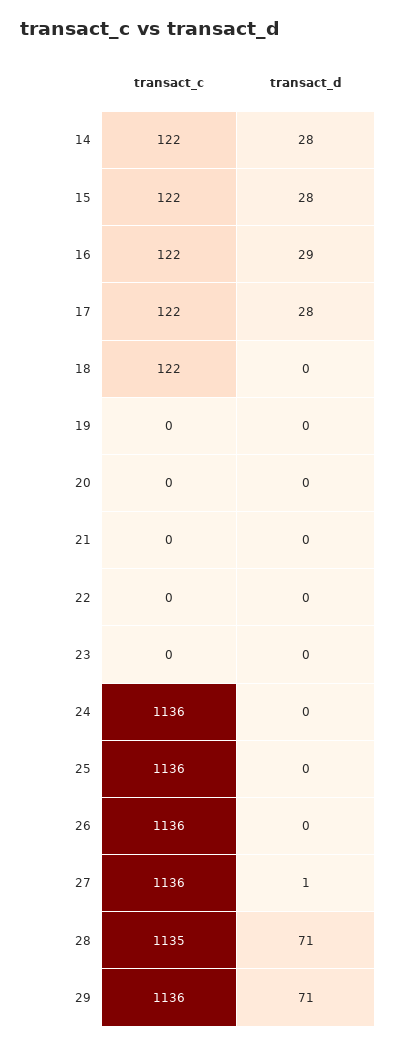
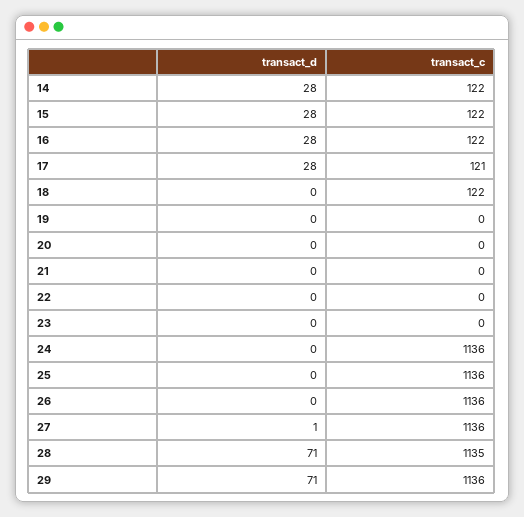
transact_d, 16: 29 -> 28
transact_c, 17: 122 -> 121

